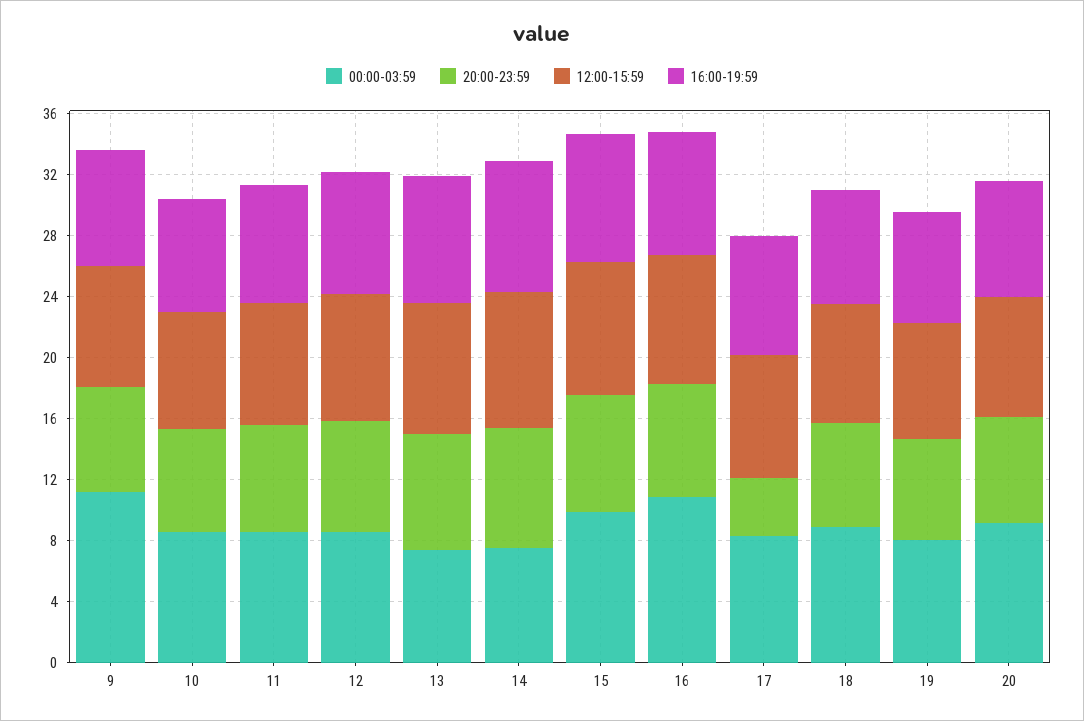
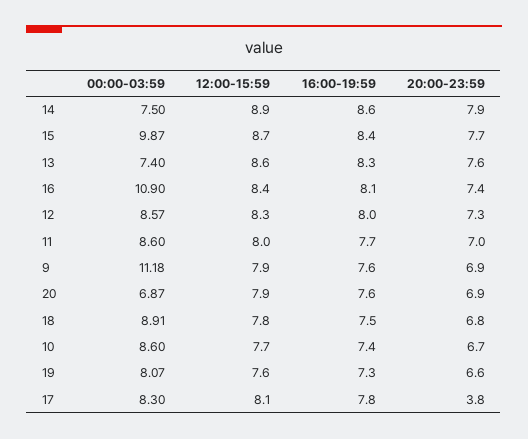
00:00-03:59, 20: 9 -> 6.87

